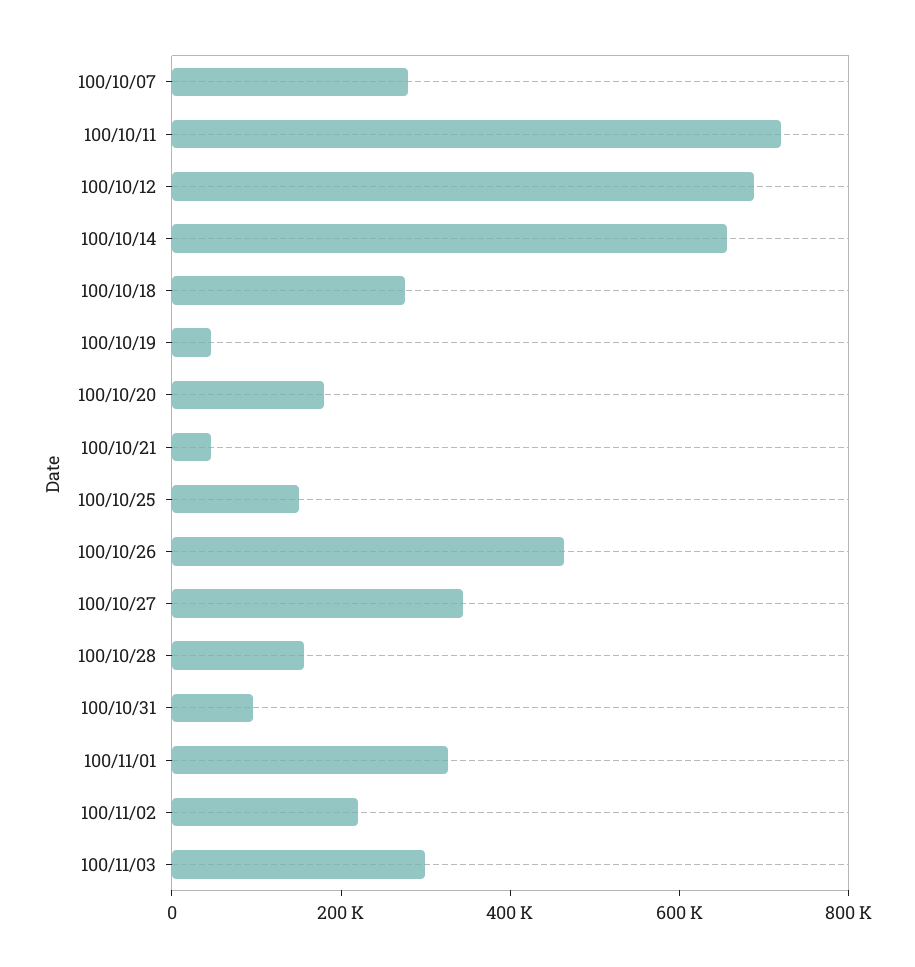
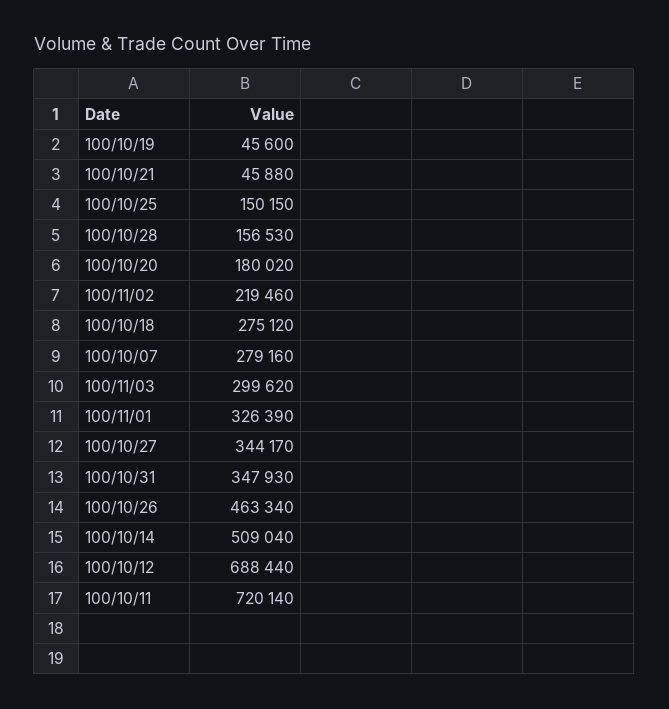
100/10/14: 650000 -> 509040
100/10/31: 100000 -> 347930

